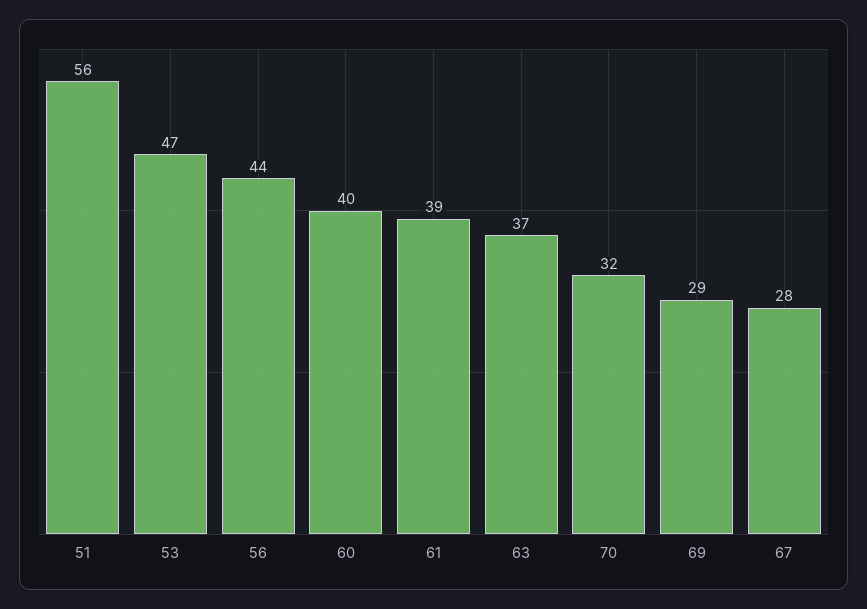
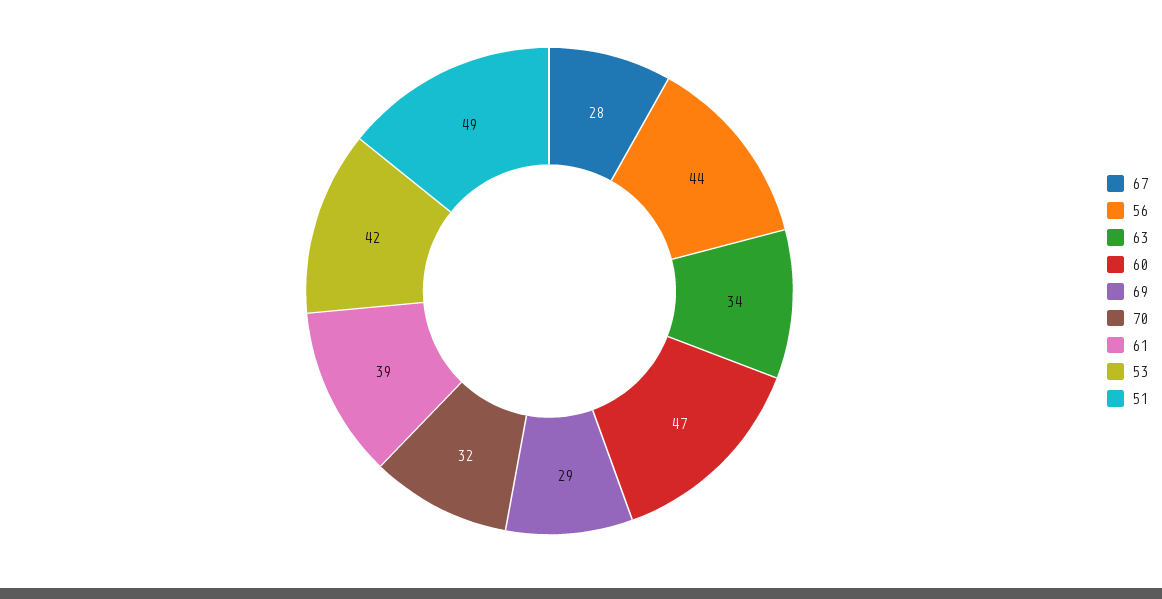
51: 56 -> 49
53: 47 -> 42
60: 40 -> 47
63: 37 -> 34

